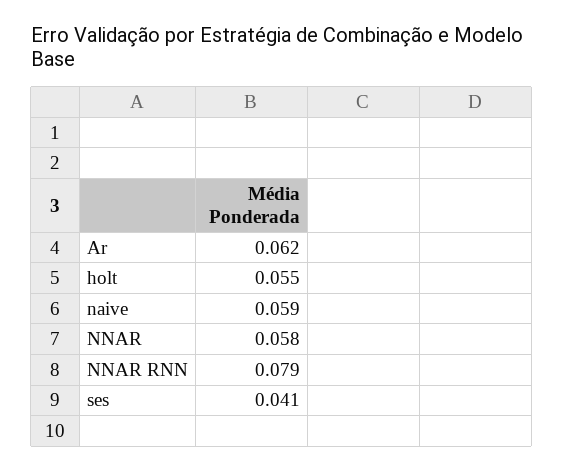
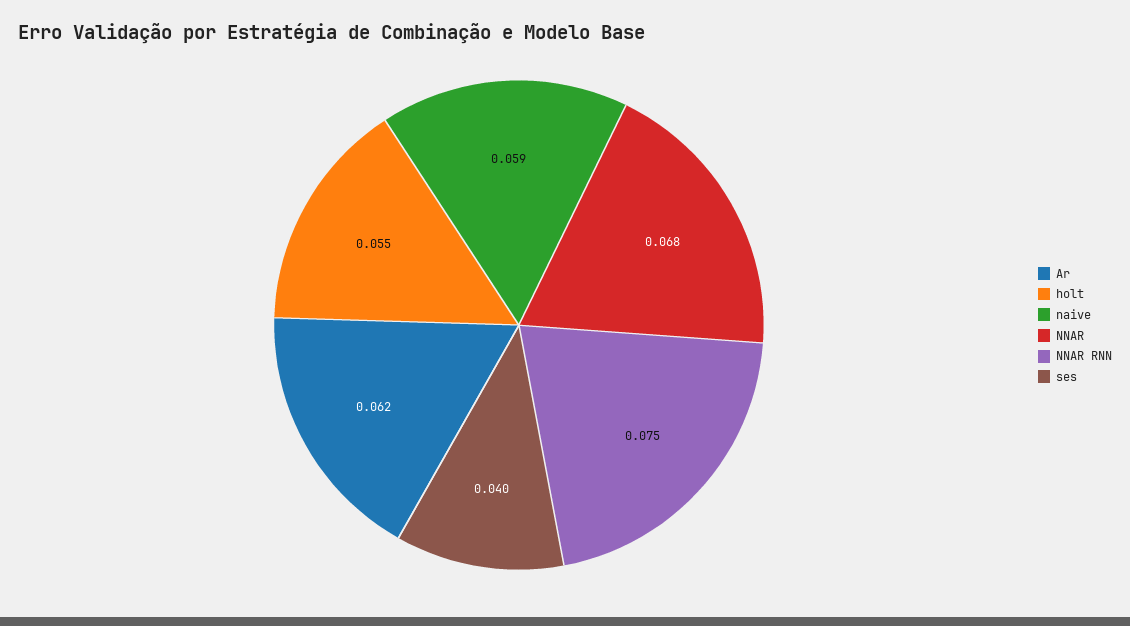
NNAR: 0.058 -> 0.068
NNAR RNN: 0.079 -> 0.075
ses: 0.041 -> 0.04

